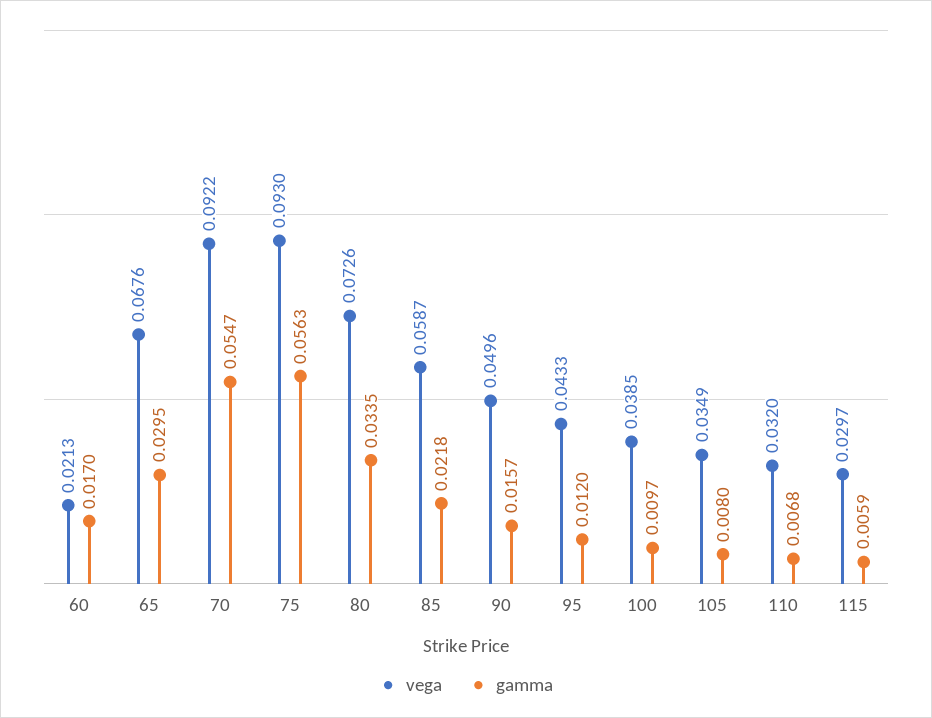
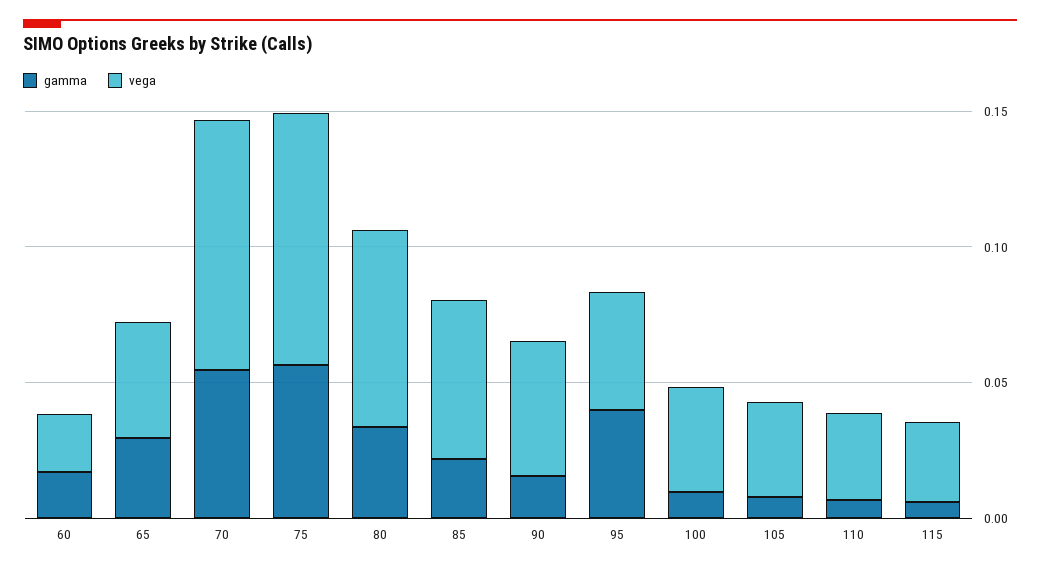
vega, 65: 0.0676 -> 0.04
gamma, 95: 0.012 -> 0.04

